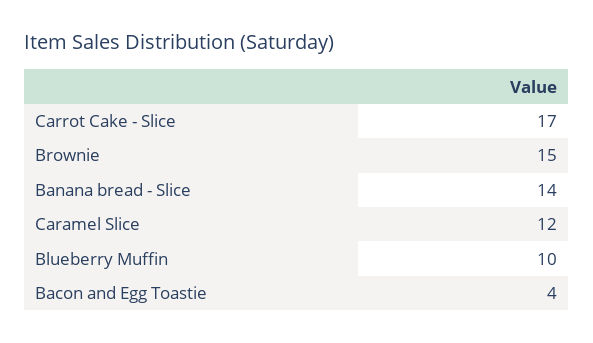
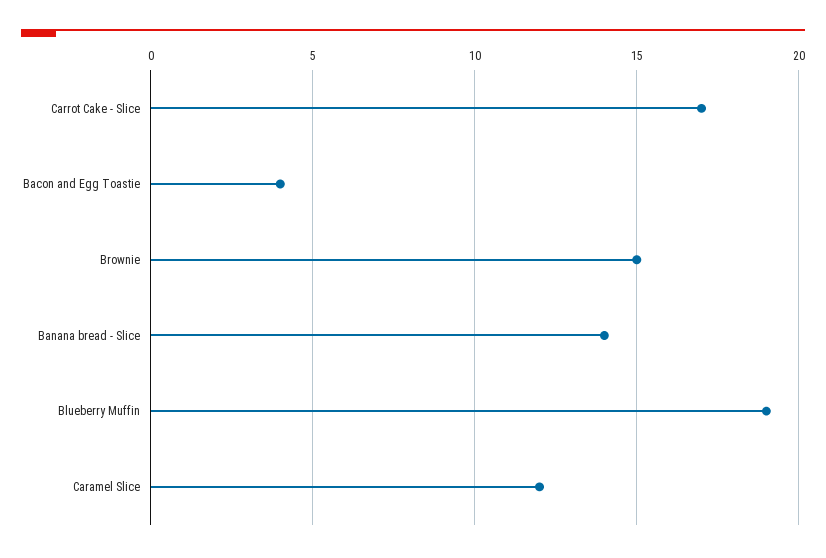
Blueberry Muffin: 10 -> 19

